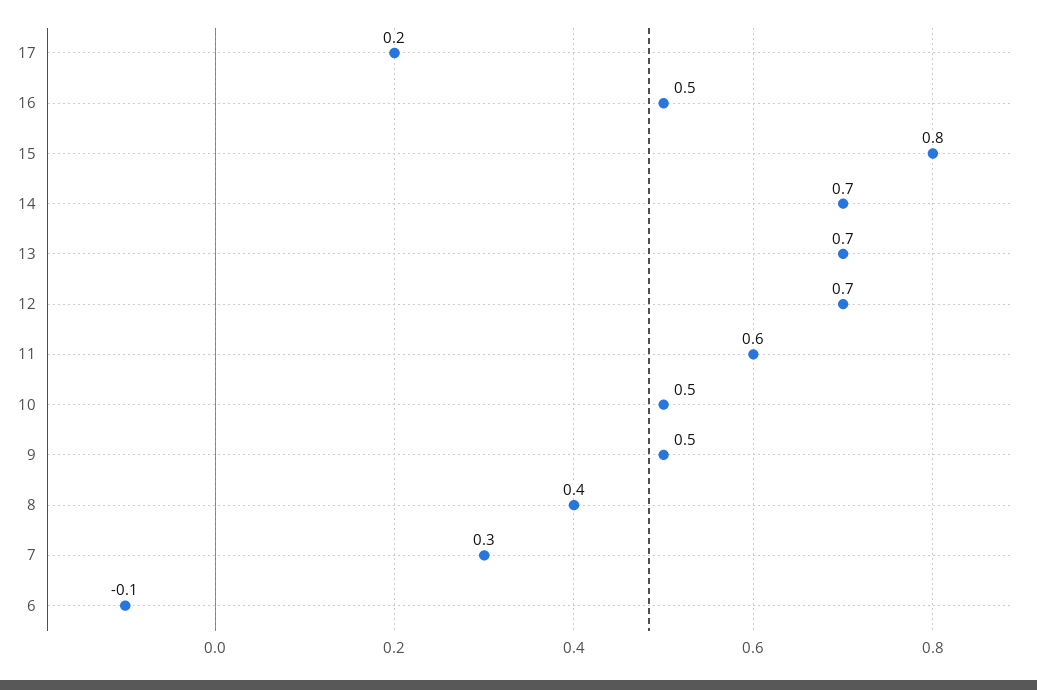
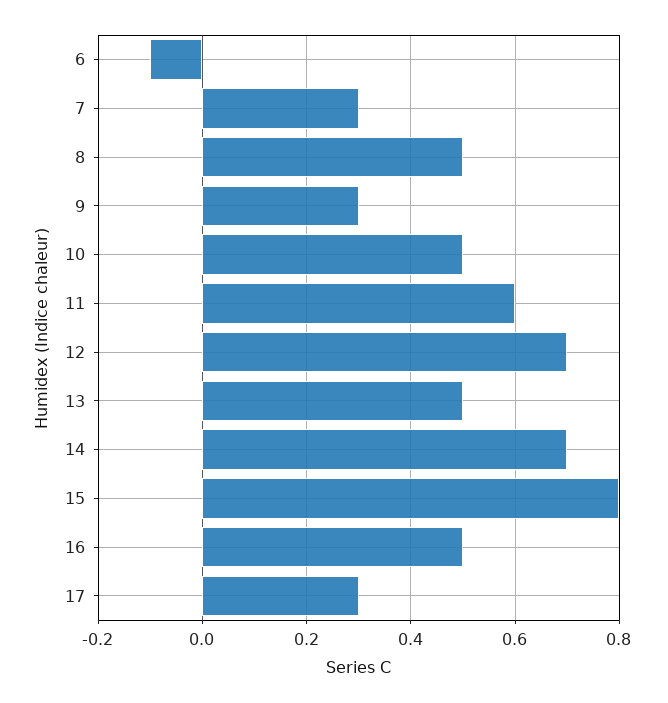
17: 0.2 -> 0.3
13: 0.7 -> 0.5
9: 0.5 -> 0.3
8: 0.4 -> 0.5

